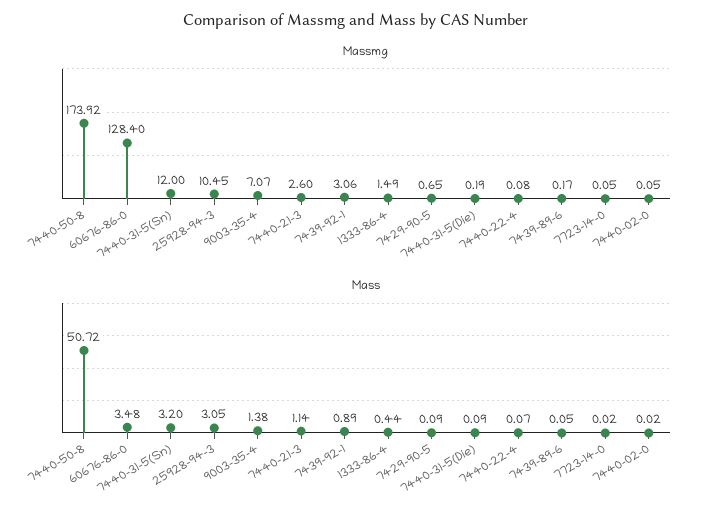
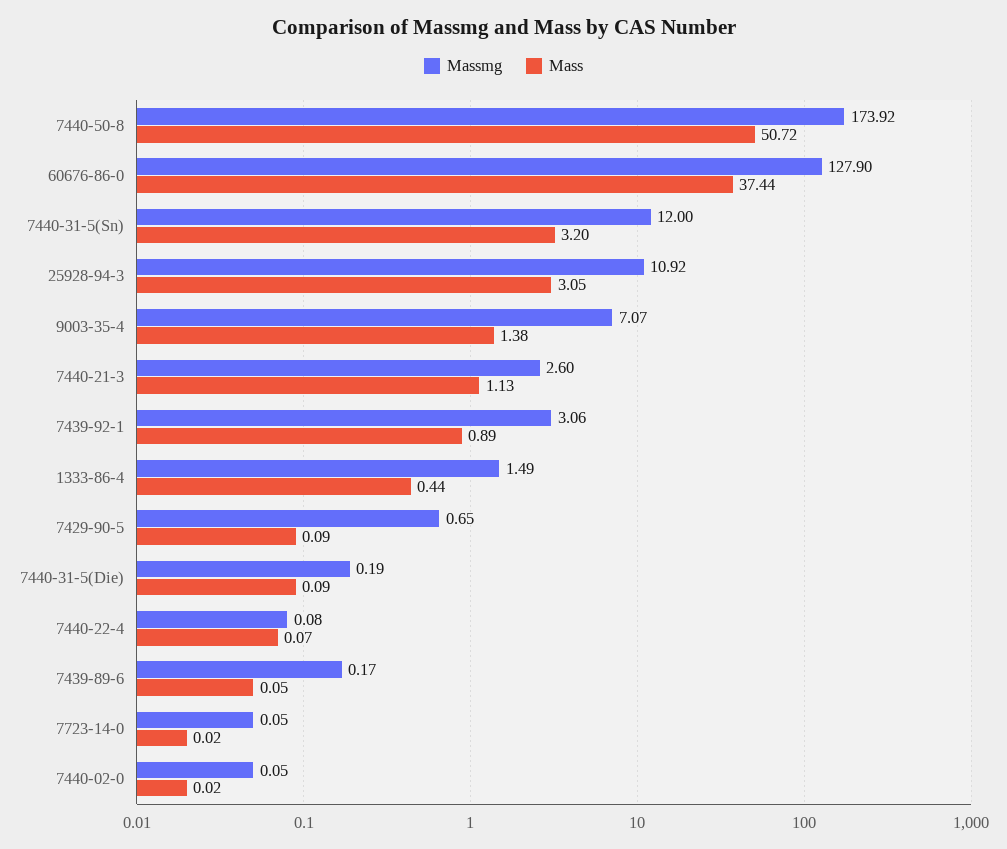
Massmg, 60676-86-0: 128.4 -> 127.9
Massmg, 25928-94-3: 10.45 -> 10.92
Mass, 60676-86-0: 3.48 -> 37.44
Mass, 7440-21-3: 1.14 -> 1.13

